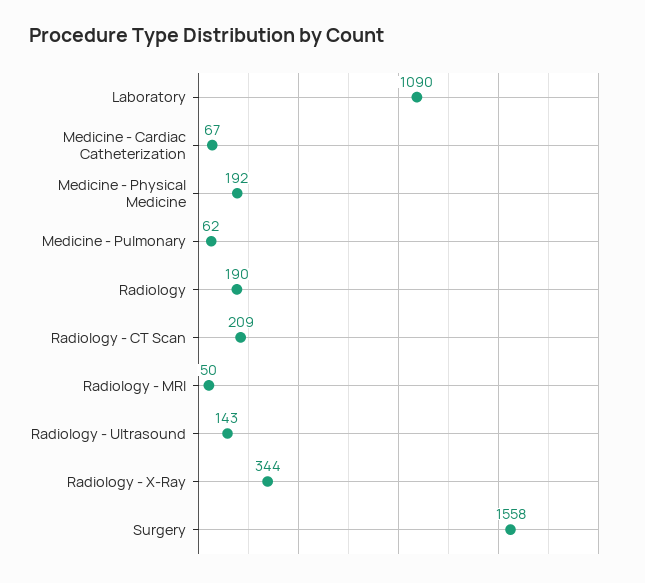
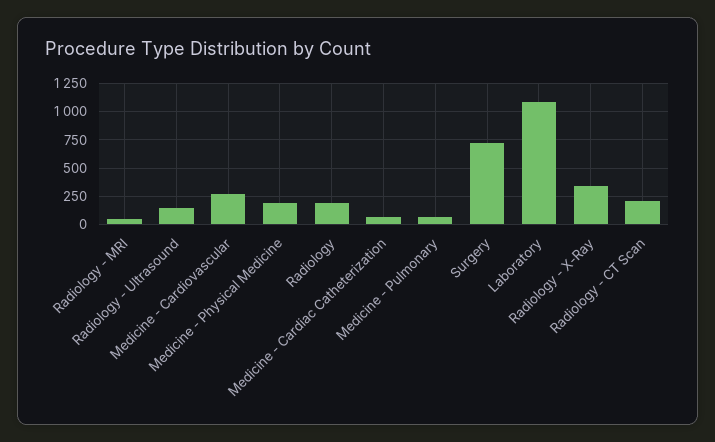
Surgery: 1558 -> 750
Medicine - Cardiovascular: none -> 250

